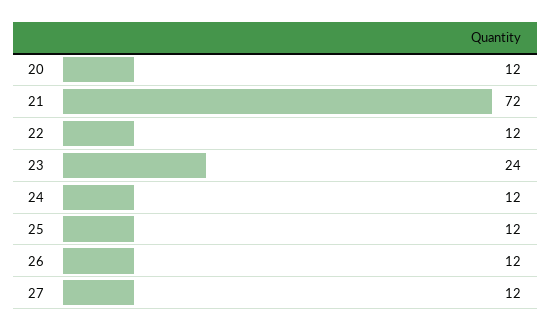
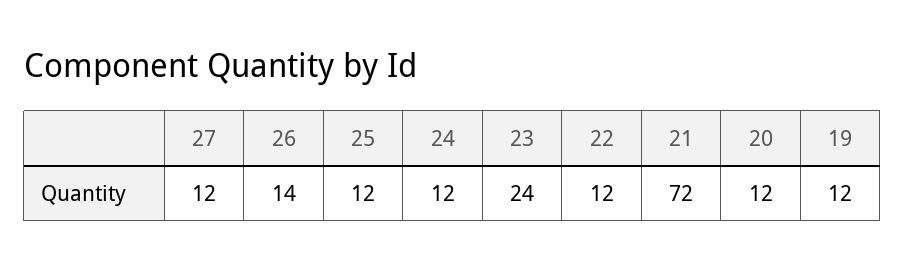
26: 12 -> 14
19: none -> 12

